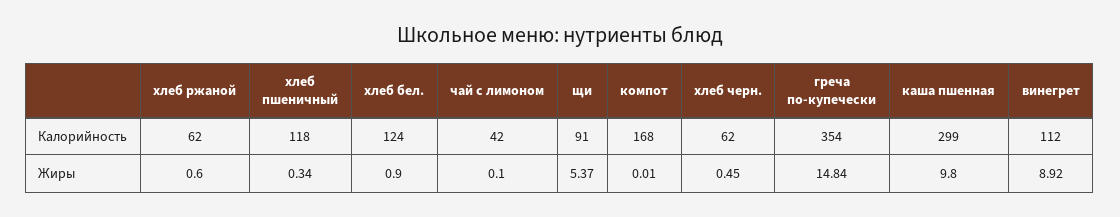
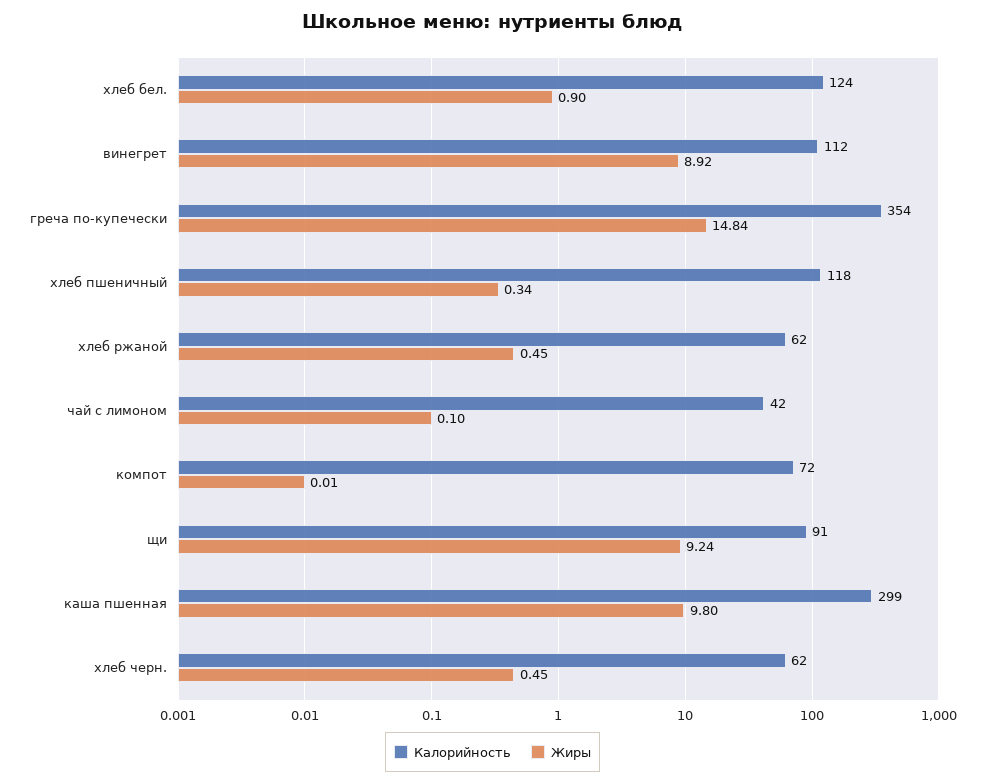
Калорийность, компот: 168 -> 72
Жиры, хлеб ржаной: 0.6 -> 0.45
Жиры, щи: 5.37 -> 9.24

